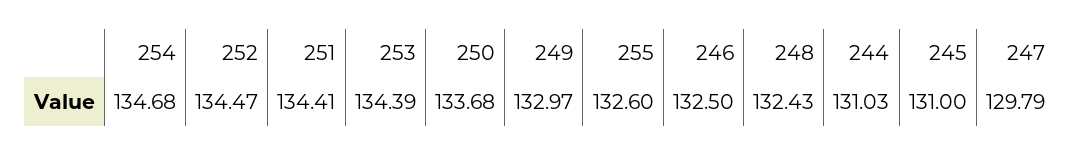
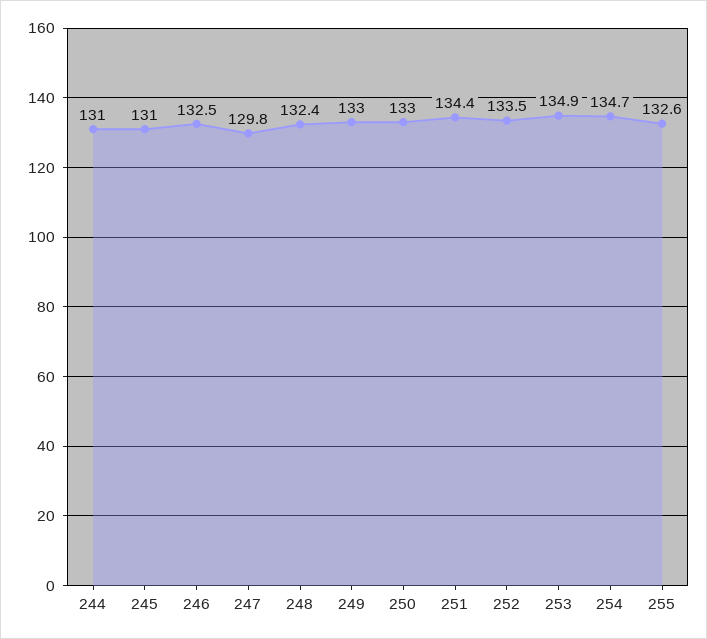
252: 134.47 -> 133.5
253: 134.39 -> 134.9
250: 133.68 -> 133

